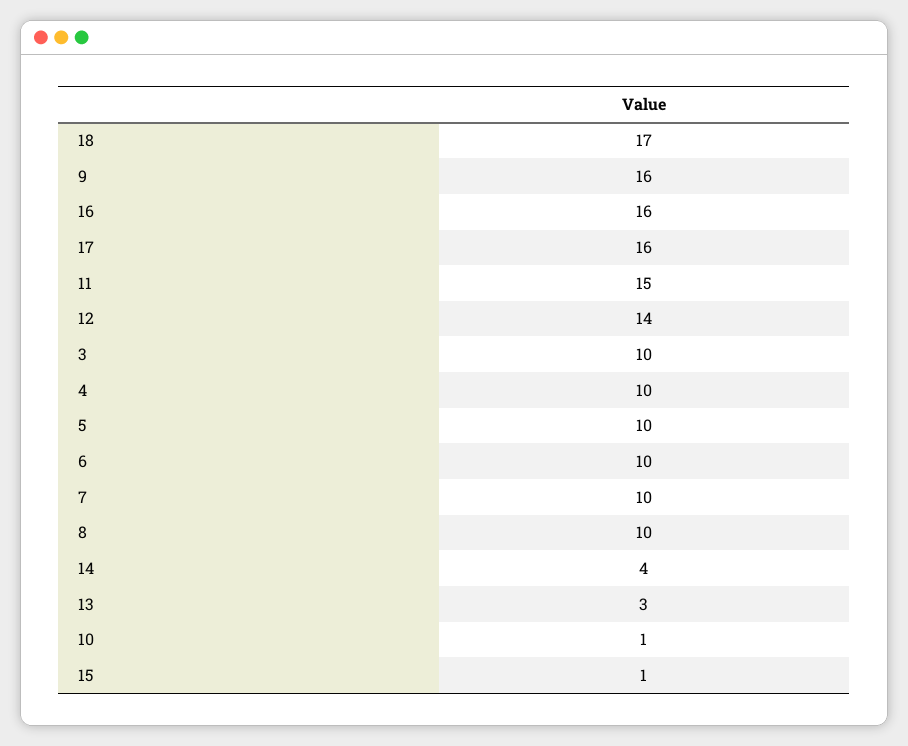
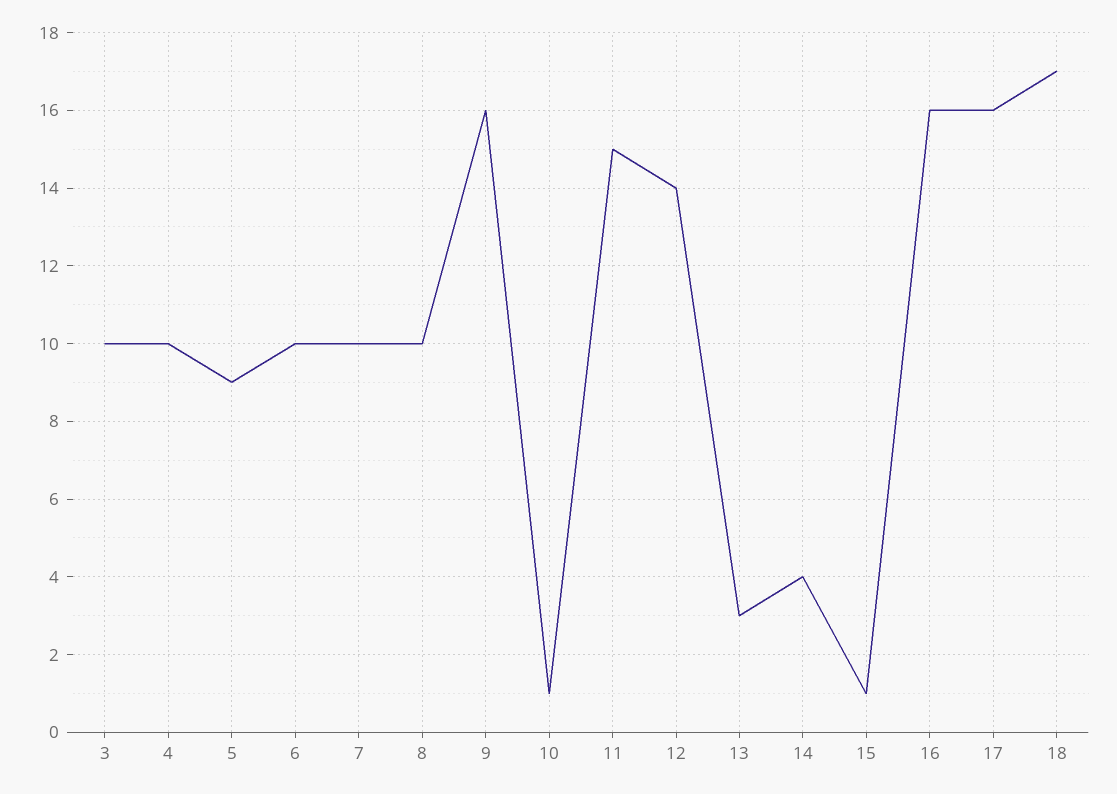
5: 10 -> 9

